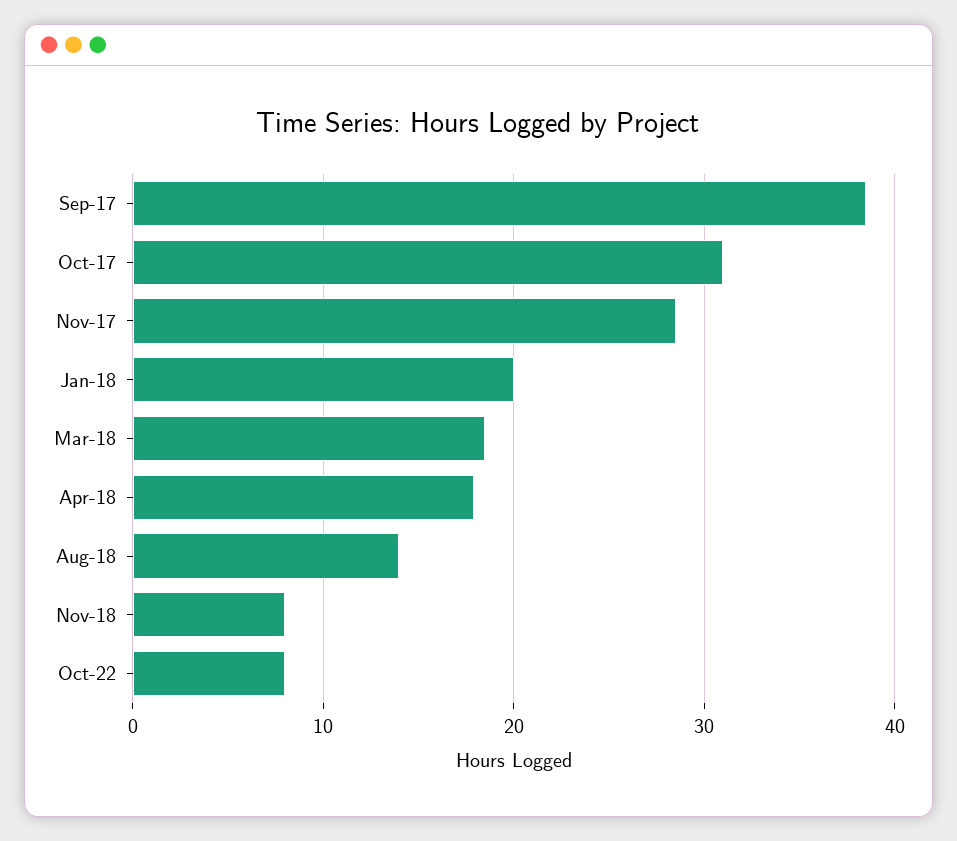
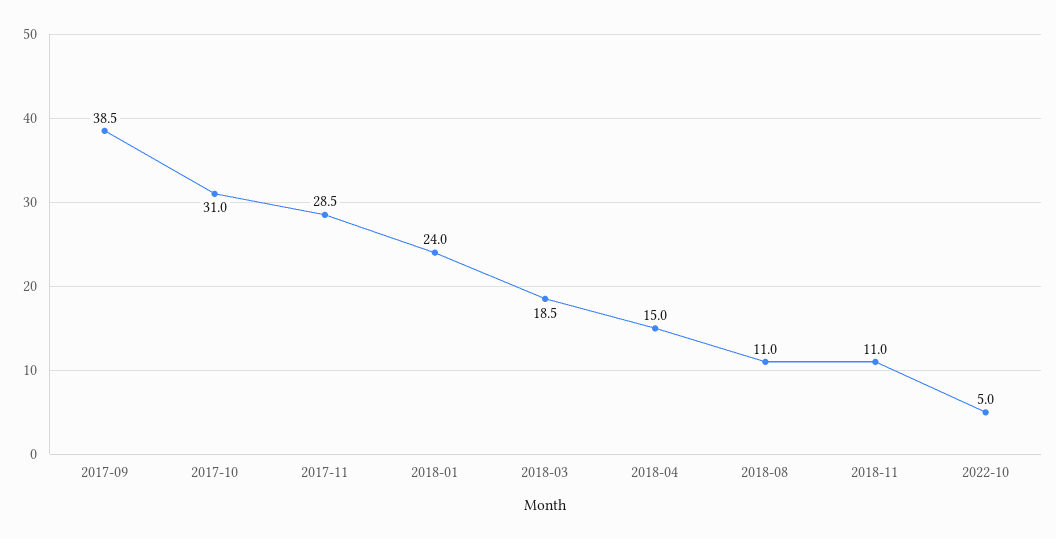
Jan-18: 20 -> 24
Apr-18: 18 -> 15
Aug-18: 14 -> 11
Nov-18: 8 -> 11
Oct-22: 8 -> 5

